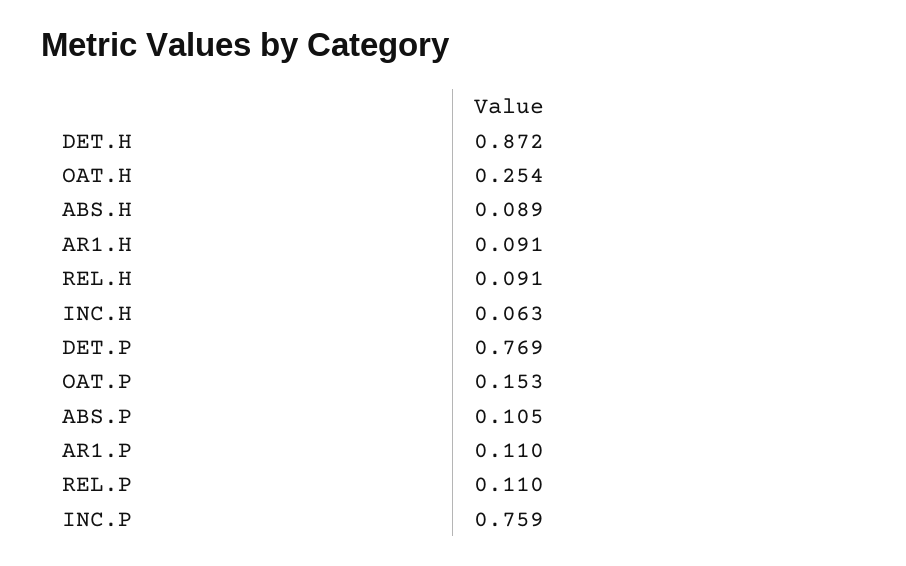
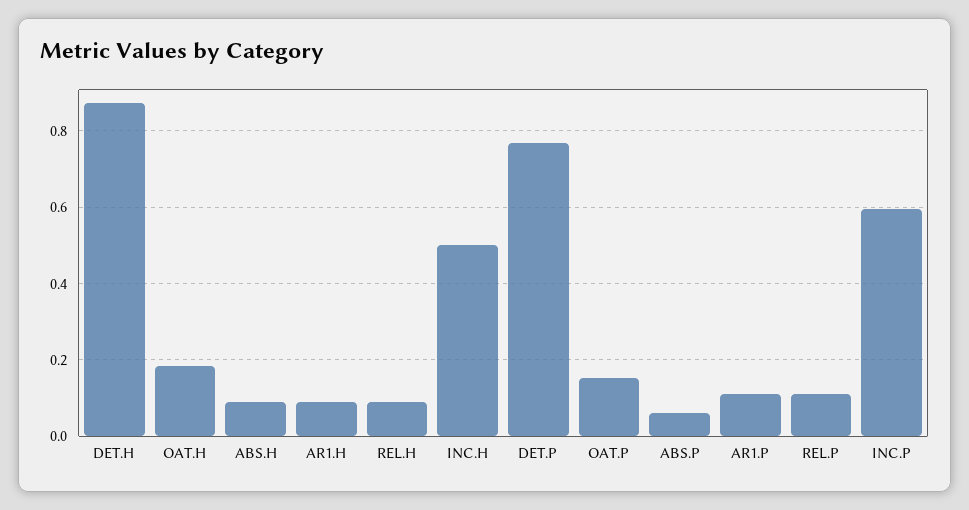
OAT.H: 0.254 -> 0.18
INC.H: 0.063 -> 0.5
ABS.P: 0.105 -> 0.06
INC.P: 0.759 -> 0.6

